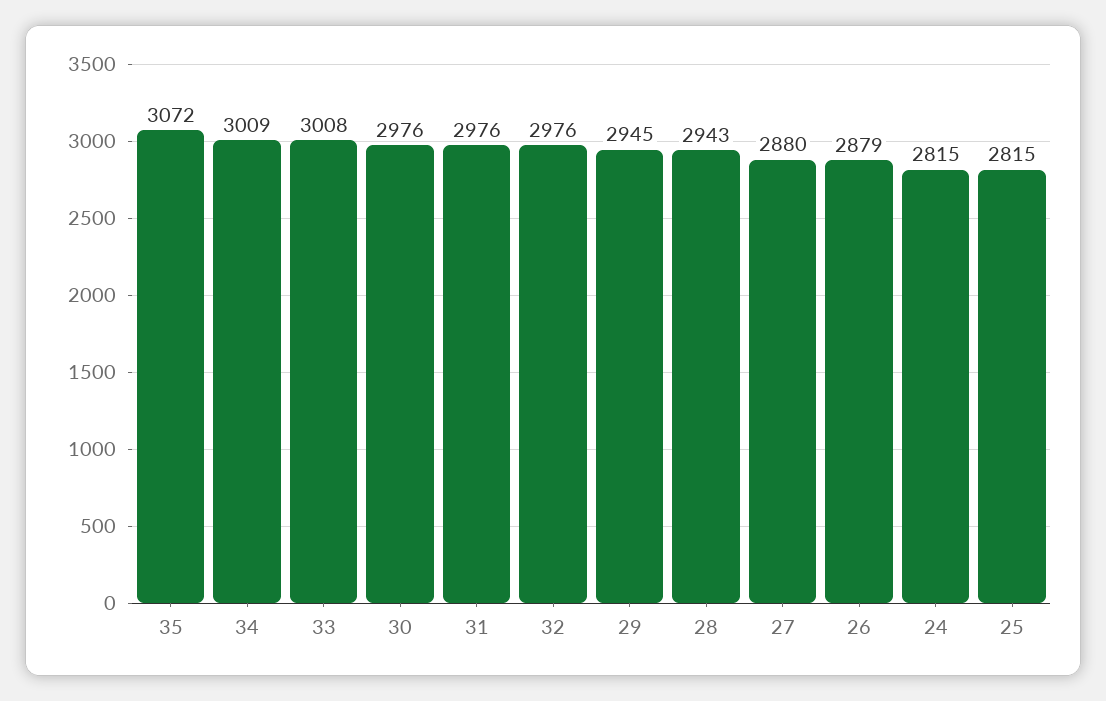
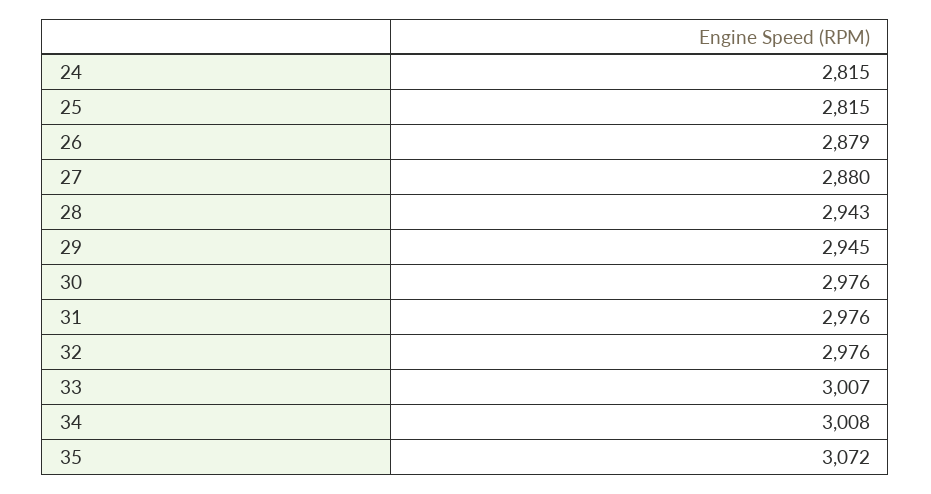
34: 3009 -> 3008
33: 3008 -> 3007

